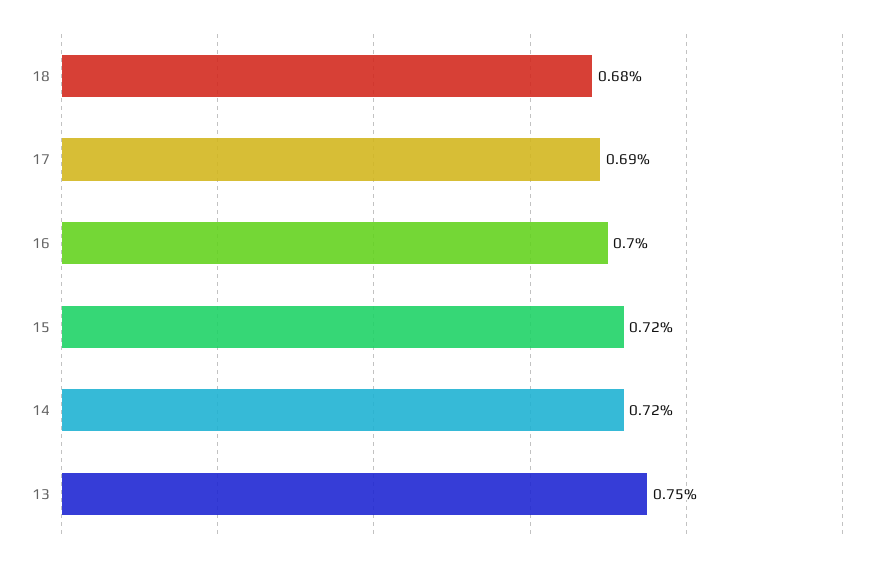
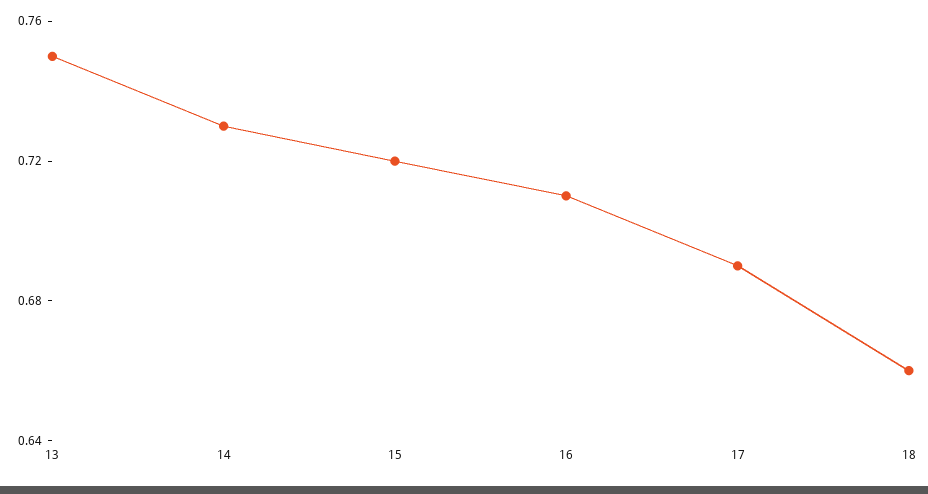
18: 0.68 -> 0.66
16: 0.7 -> 0.71
14: 0.72 -> 0.73

